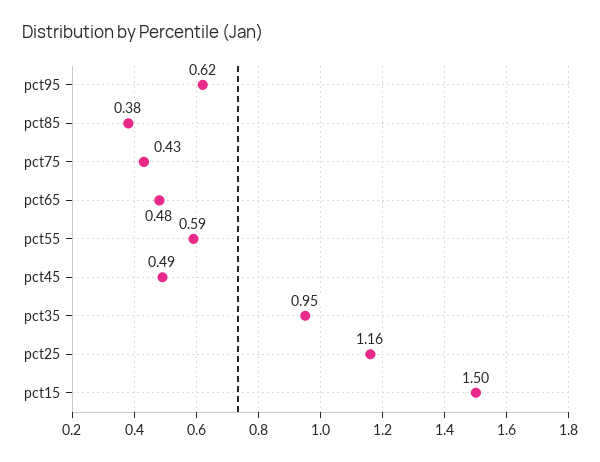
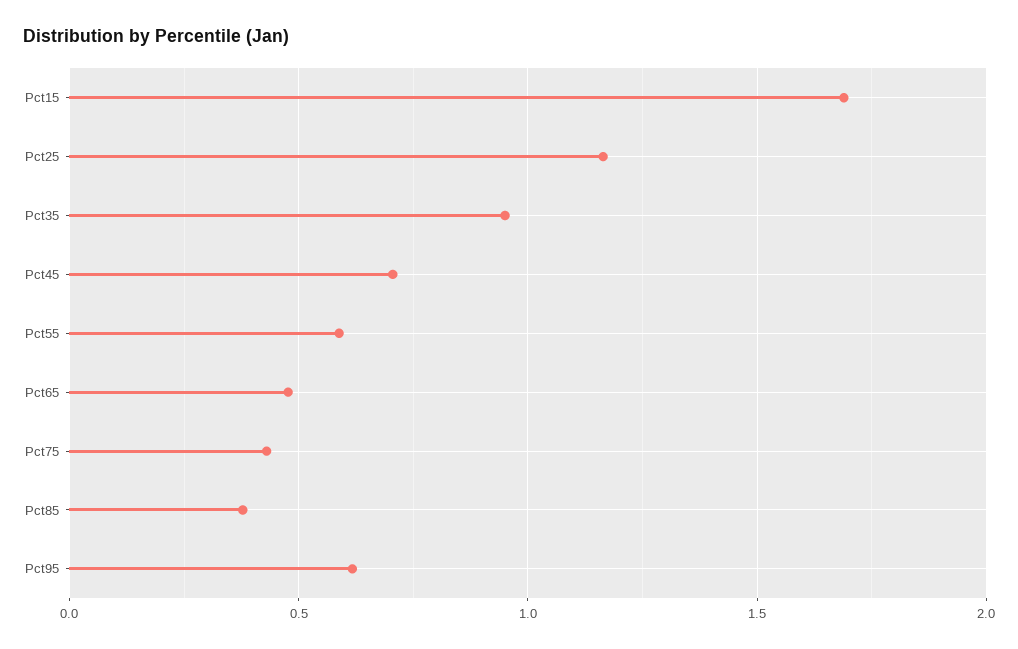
pct45: 0.49 -> 0.7
pct15: 1.5 -> 1.7

